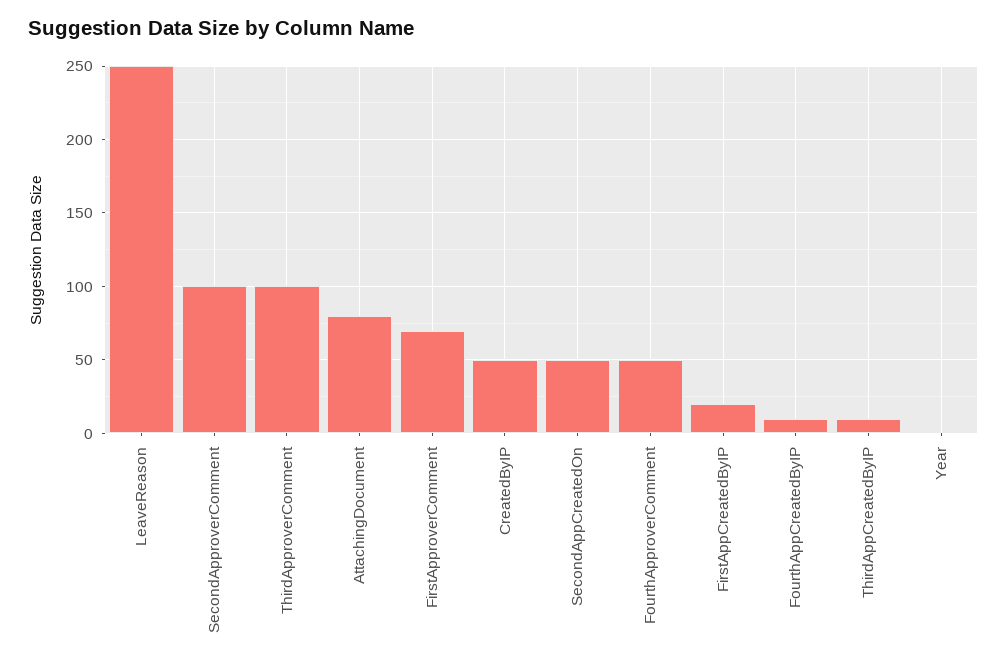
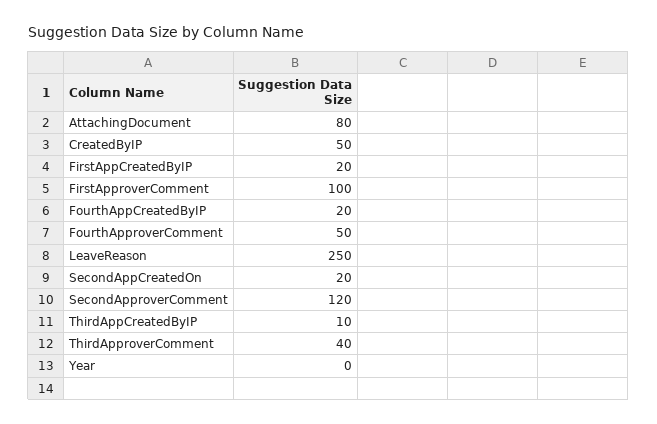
SecondApproverComment: 100 -> 120
ThirdApproverComment: 100 -> 40
FirstApproverComment: 70 -> 100
SecondAppCreatedOn: 50 -> 20
FourthAppCreatedByIP: 10 -> 20

